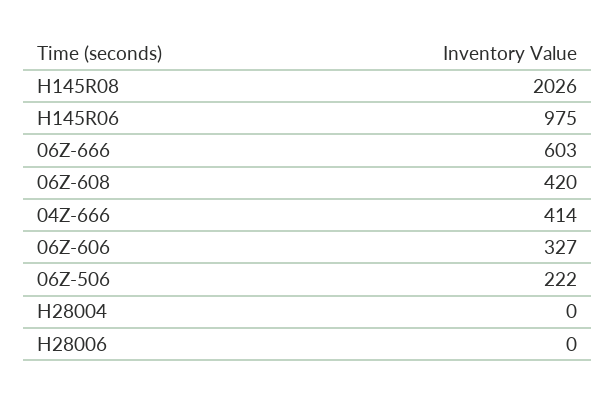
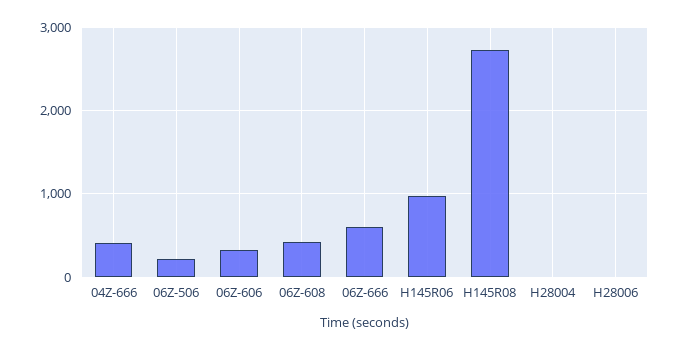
H145R08: 2026 -> 2700

